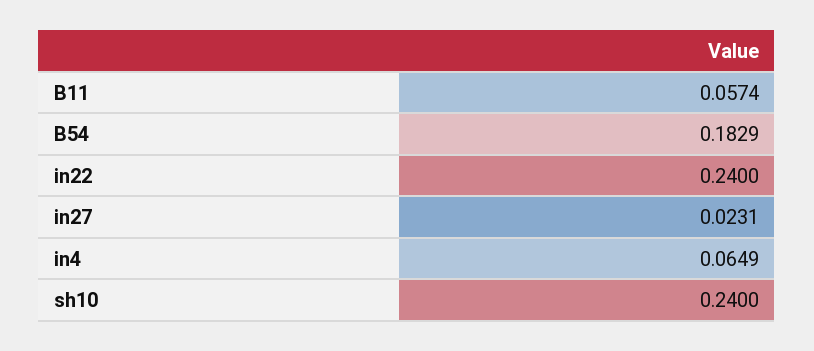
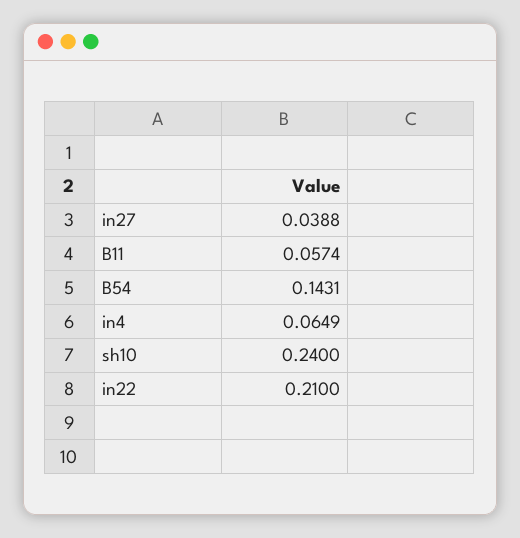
B54: 0.1829 -> 0.1431
in22: 0.24 -> 0.21
in27: 0.0231 -> 0.0388

